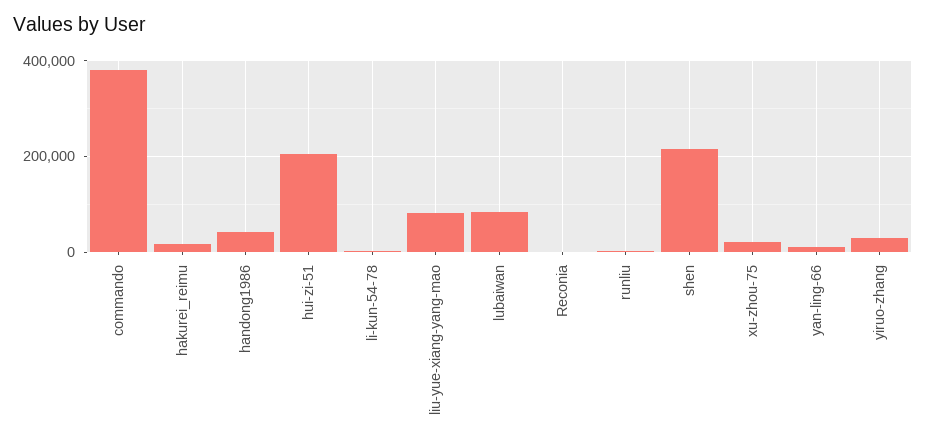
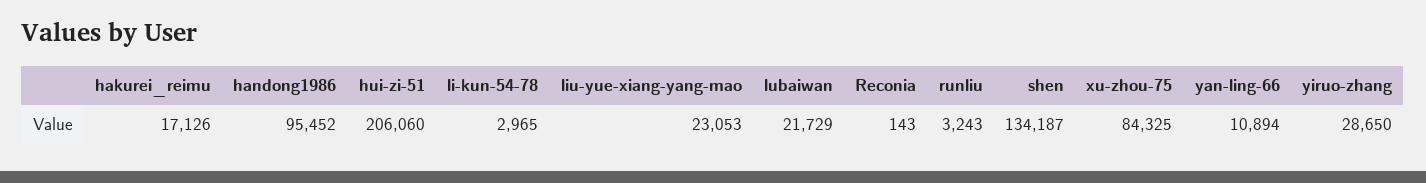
commando: 380000 -> none
handong1986: 40000 -> 95452
liu-yue-xiang-yang-mao: 80000 -> 23053
lubaiwan: 80000 -> 21729
shen: 220000 -> 134187
xu-zhou-75: 20000 -> 84325

